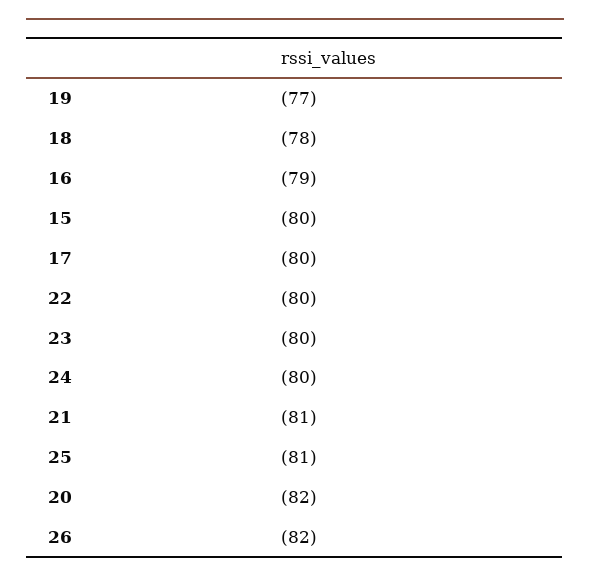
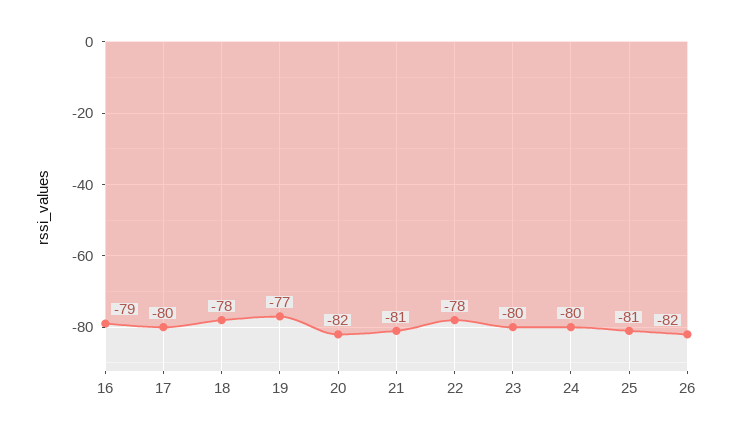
15: -80 -> none
22: -80 -> -78

